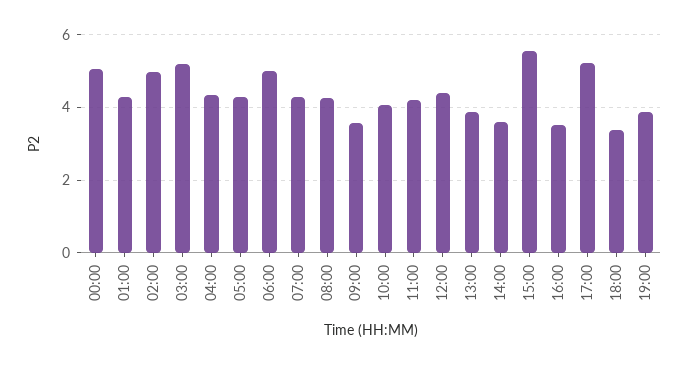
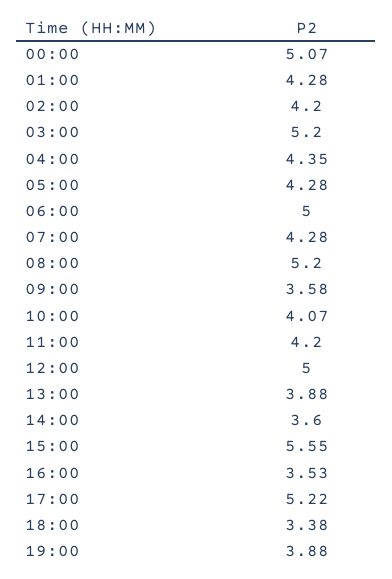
02:00: 5 -> 4.2
08:00: 4.2 -> 5.2
12:00: 4.4 -> 5

